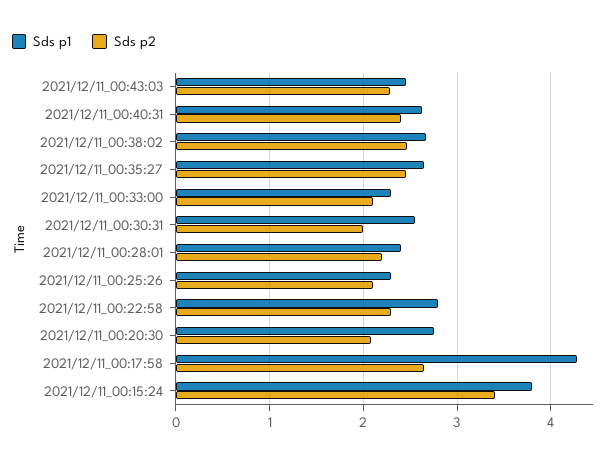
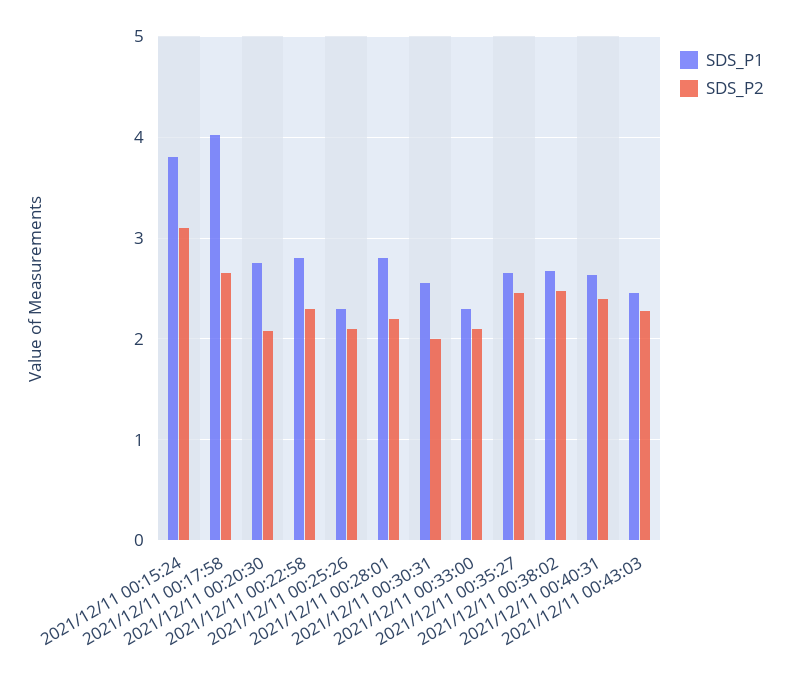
Sds p1, 2021/12/11_00:28:01: 2.4 -> 2.8
Sds p1, 2021/12/11_00:17:58: 4.3 -> 4
Sds p2, 2021/12/11_00:15:24: 3.4 -> 3.1

